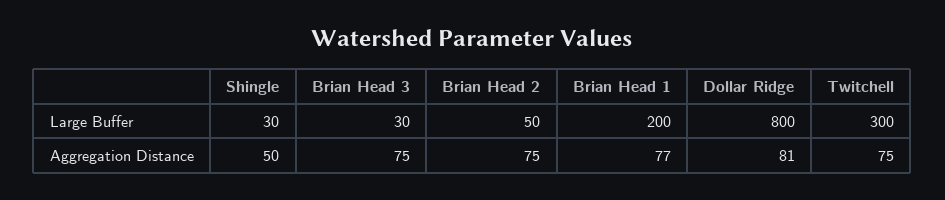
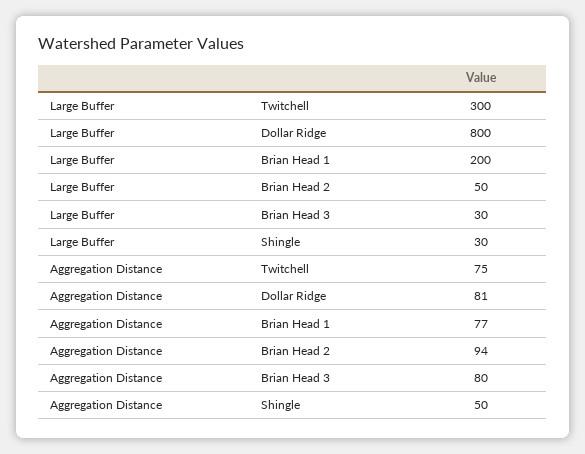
Brian Head 3, Aggregation Distance: 75 -> 80
Brian Head 2, Aggregation Distance: 75 -> 94

